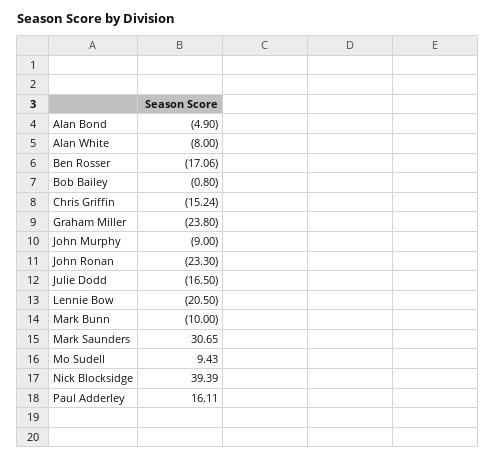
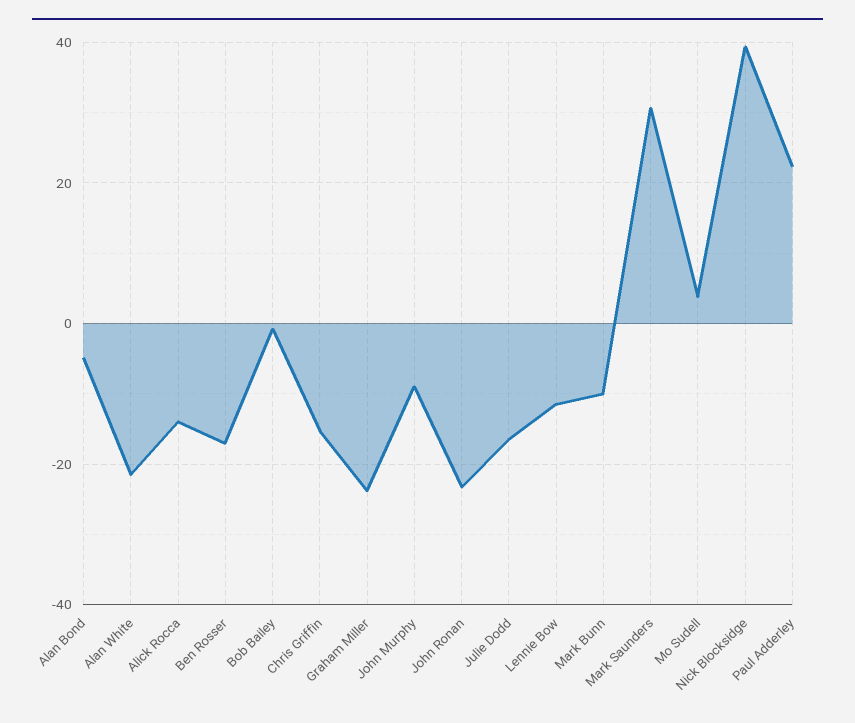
Alan White: -8 -> -22
Lennie Bow: -20.5 -> -12
Mo Sudell: 9.43 -> 4
Paul Adderley: 16.11 -> 22
Alick Rocca: none -> -14

